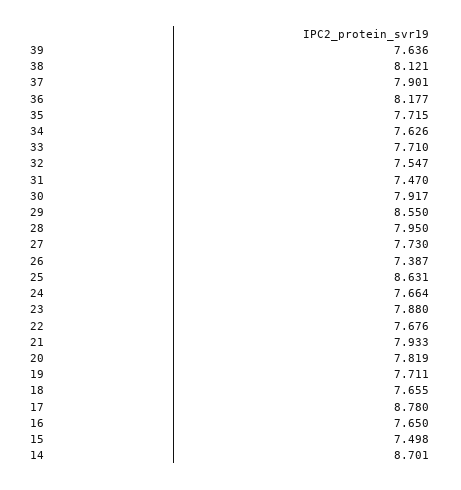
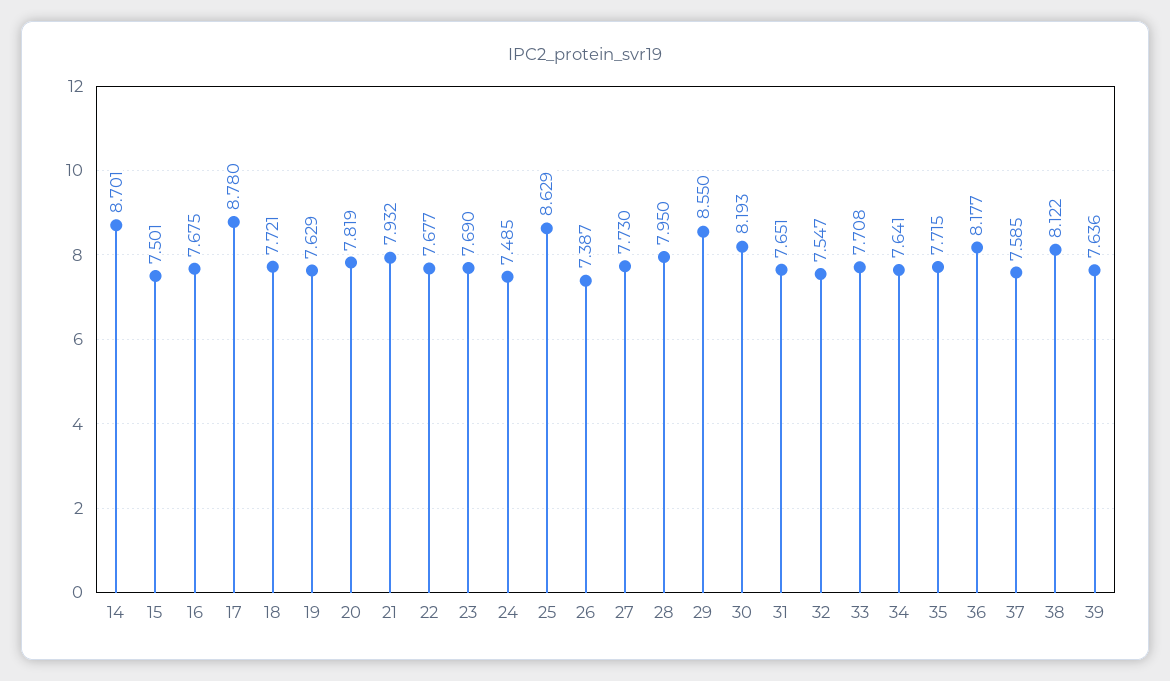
38: 8.121 -> 8.122
37: 7.901 -> 7.585
34: 7.626 -> 7.641
33: 7.71 -> 7.708
31: 7.47 -> 7.651
30: 7.917 -> 8.193
25: 8.631 -> 8.629
24: 7.664 -> 7.485
23: 7.88 -> 7.69
22: 7.676 -> 7.677
21: 7.933 -> 7.932
19: 7.711 -> 7.629
18: 7.655 -> 7.721
16: 7.65 -> 7.675
15: 7.498 -> 7.501

